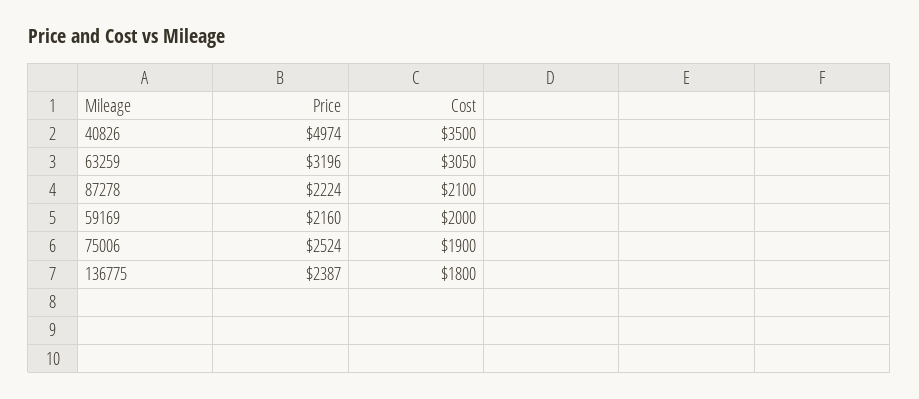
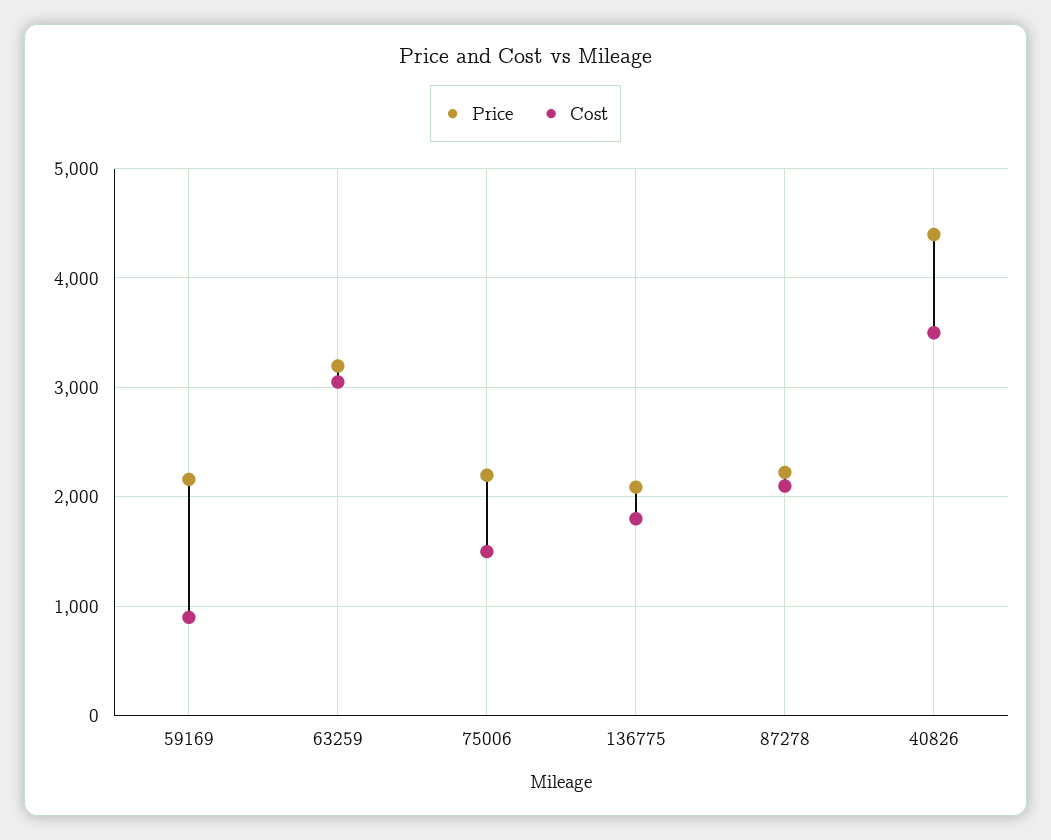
Price, 40826: 4974 -> 4400
Cost, 59169: 2000 -> 900
Price, 75006: 2524 -> 2200
Cost, 75006: 1900 -> 1500
Price, 136775: 2387 -> 2100

